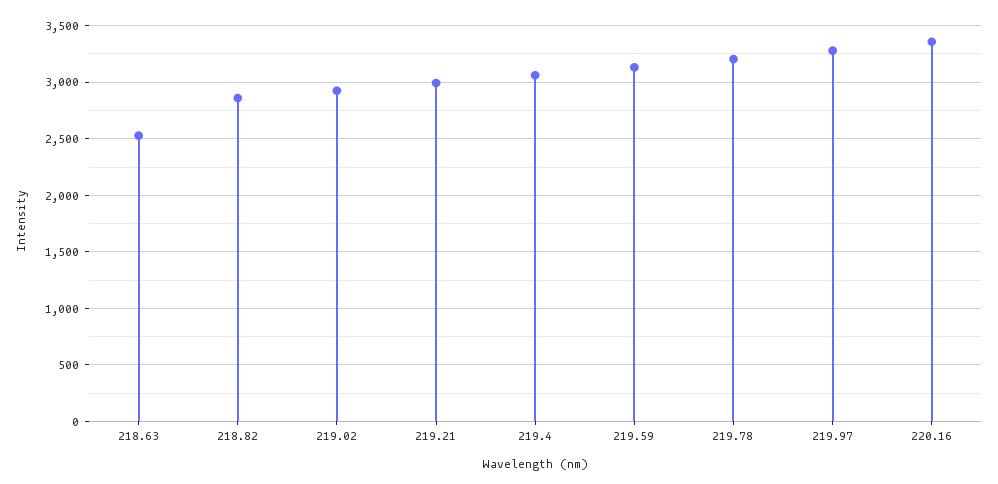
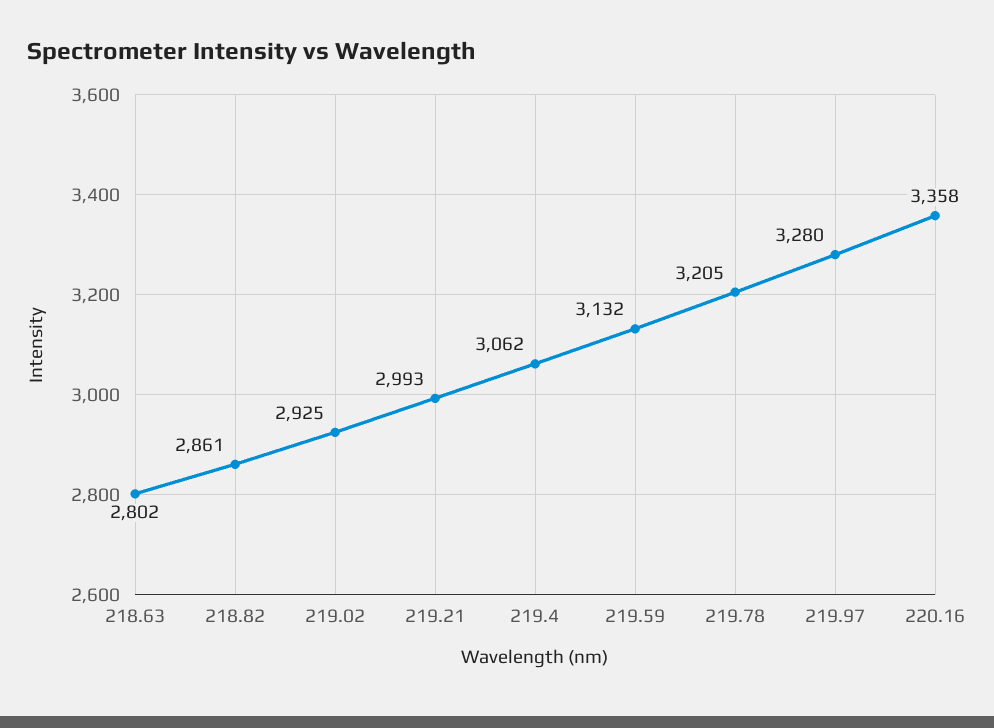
218.63: 2500 -> 2802

